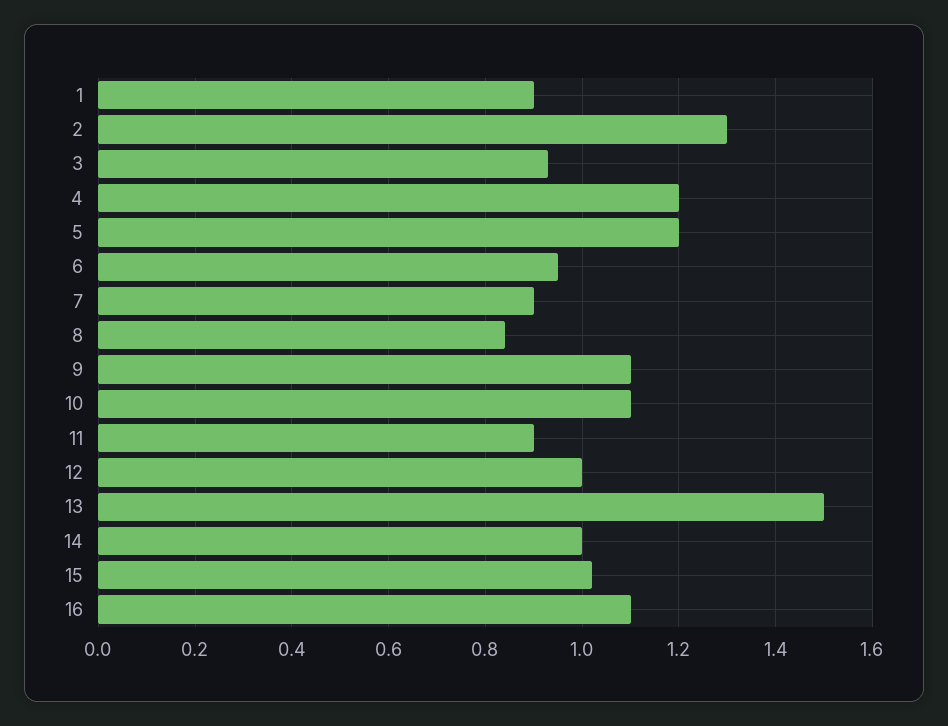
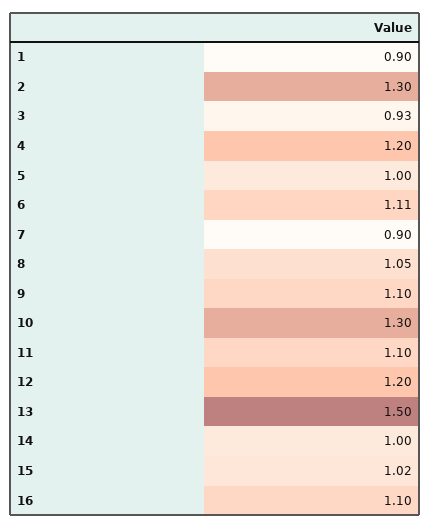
5: 1.2 -> 1
6: 0.95 -> 1.11
8: 0.85 -> 1.05
10: 1.1 -> 1.3
11: 0.9 -> 1.1
12: 1 -> 1.2

